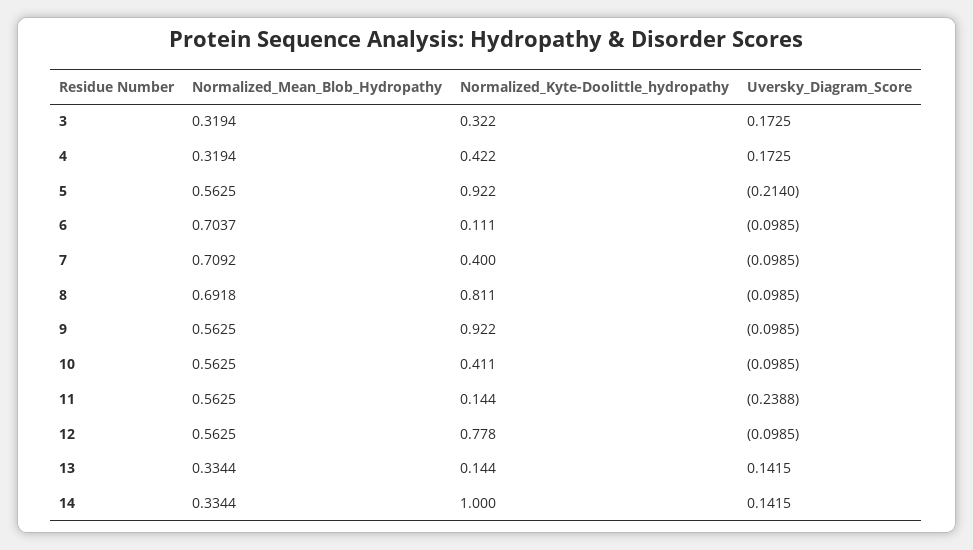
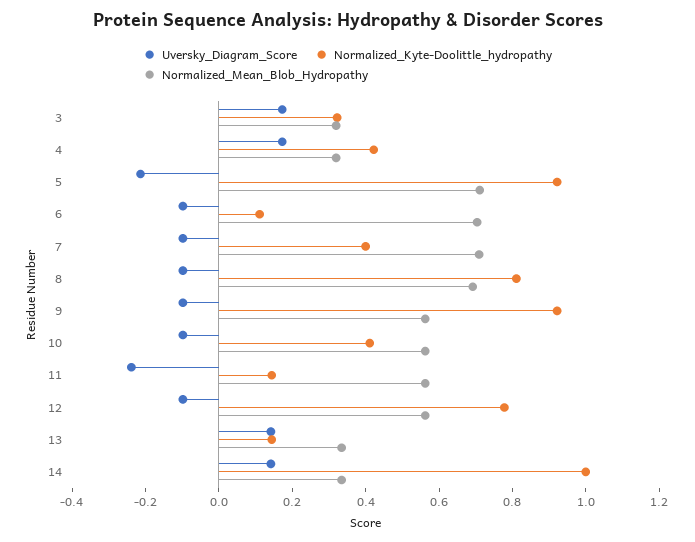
Normalized_Mean_Blob_Hydropathy, 5: 0.5625 -> 0.7

